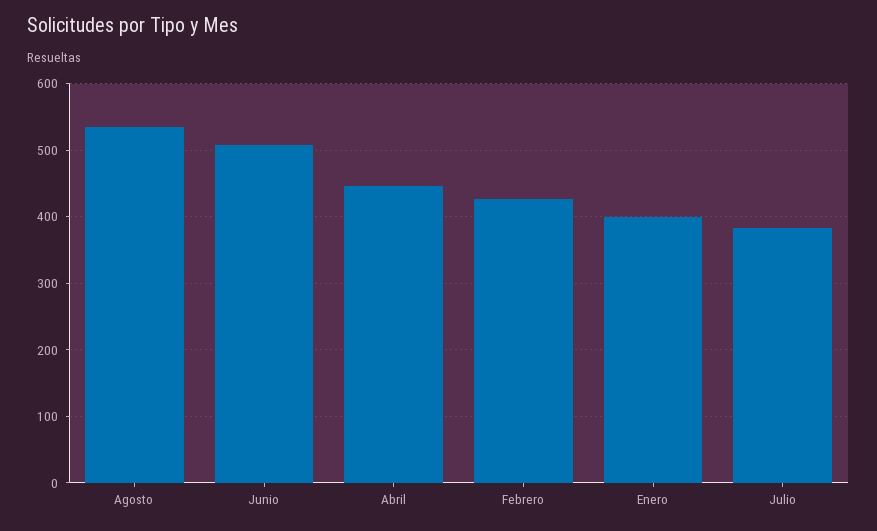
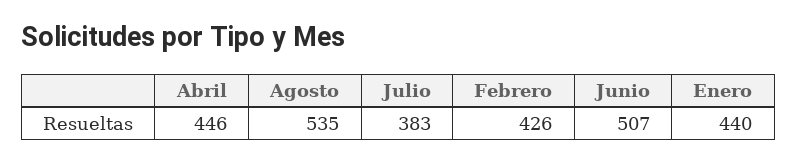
Enero: 400 -> 440

